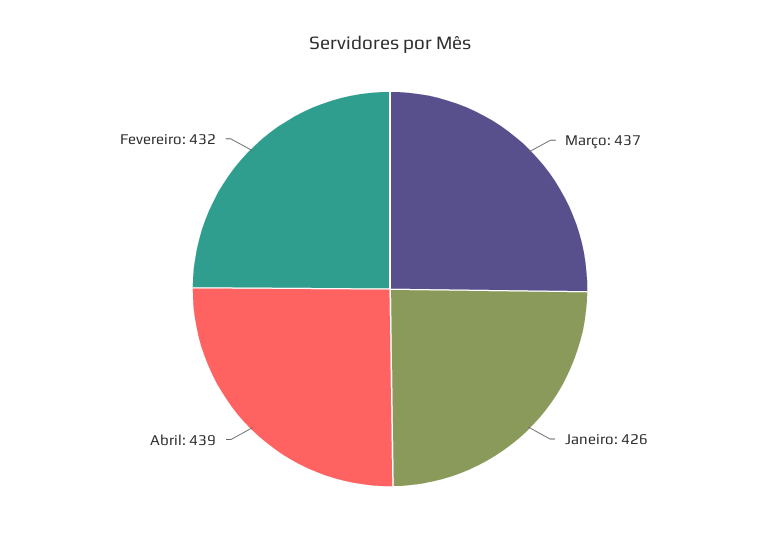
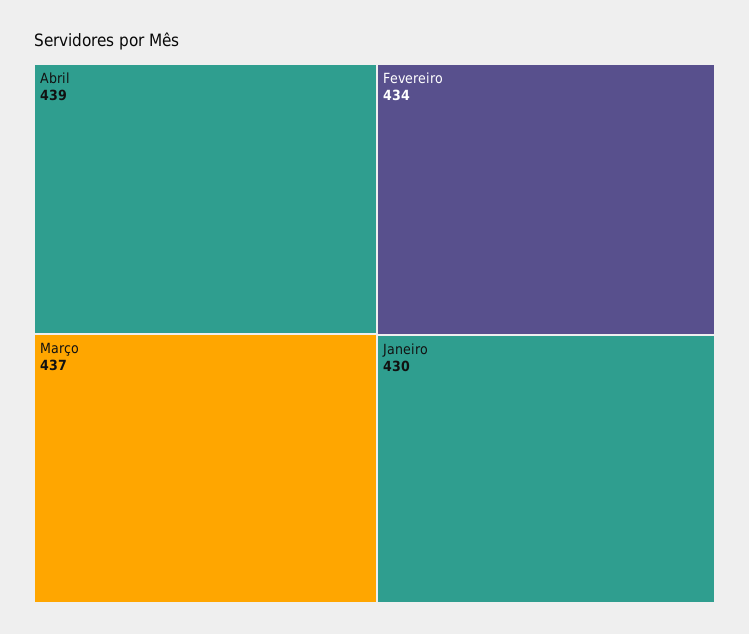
Janeiro: 426 -> 430
Fevereiro: 432 -> 434

